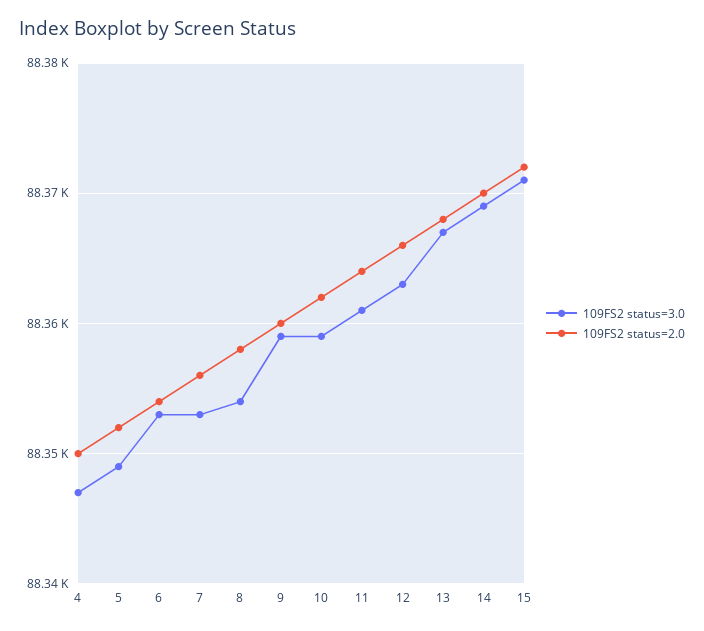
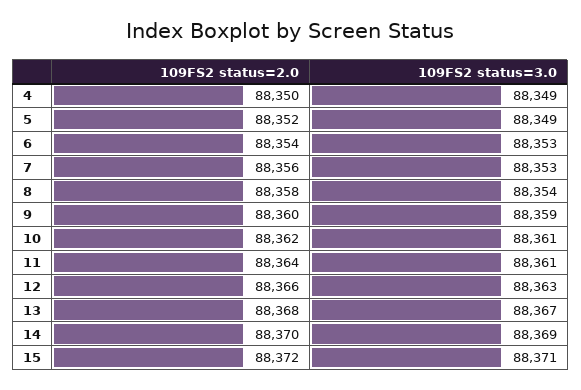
109FS2 status=3.0, 4: 88347 -> 88349
109FS2 status=3.0, 10: 88359 -> 88361

